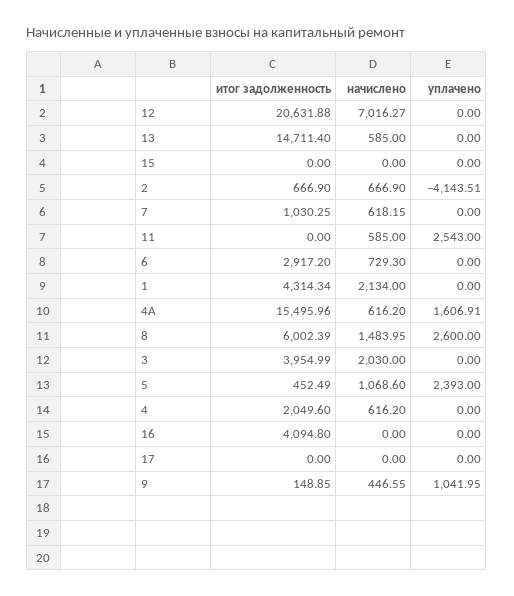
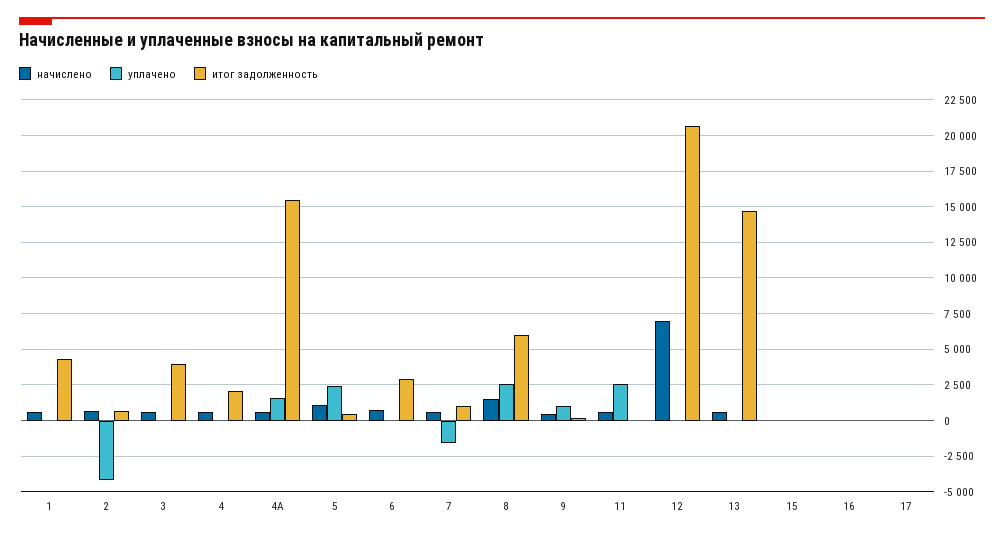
уплачено, 7: 0 -> -1500
начислено, 1: 2134 -> 500
начислено, 3: 2030 -> 500
итог задолженность, 16: 4094.8 -> 0

